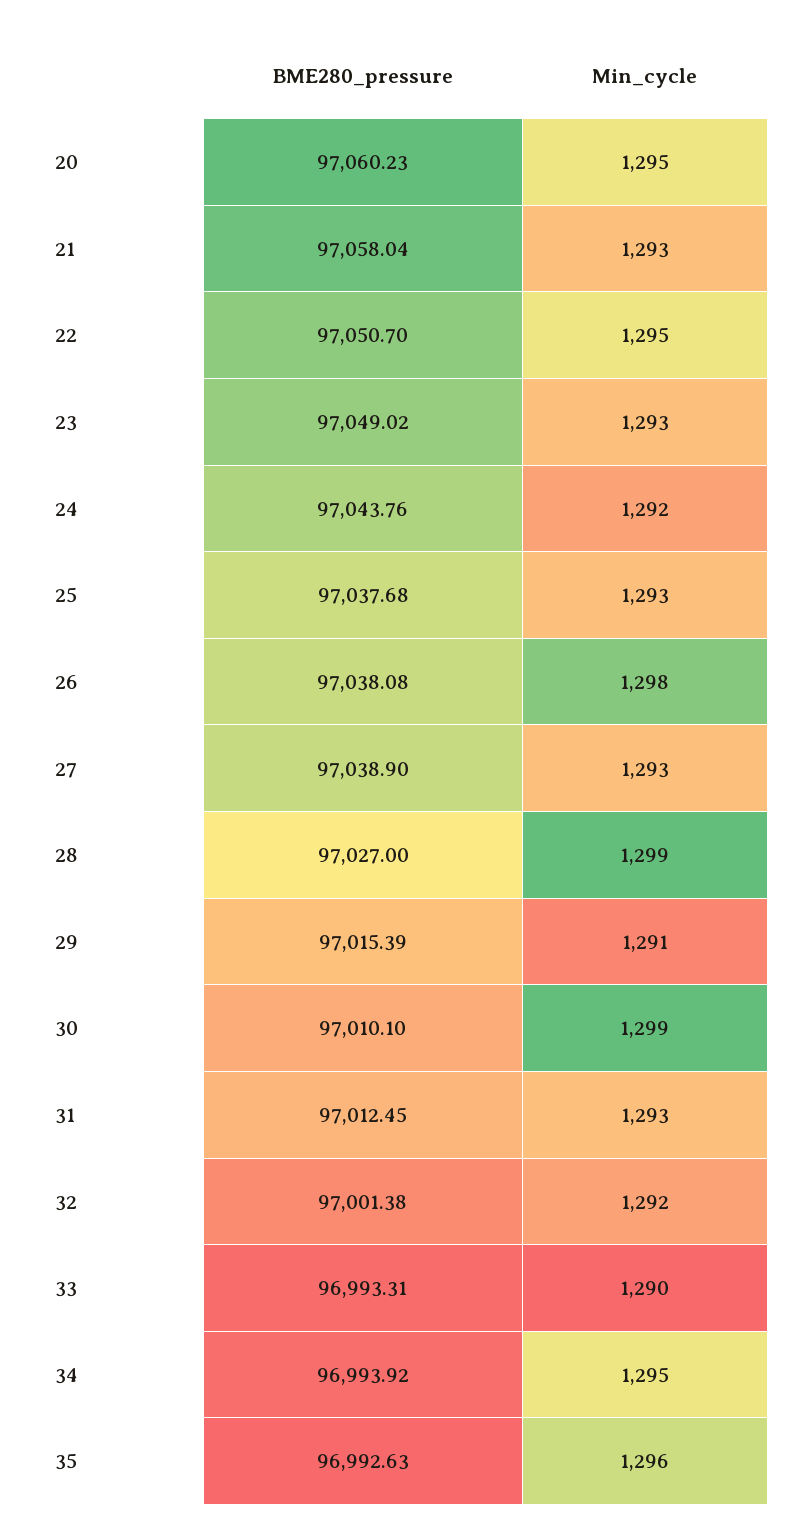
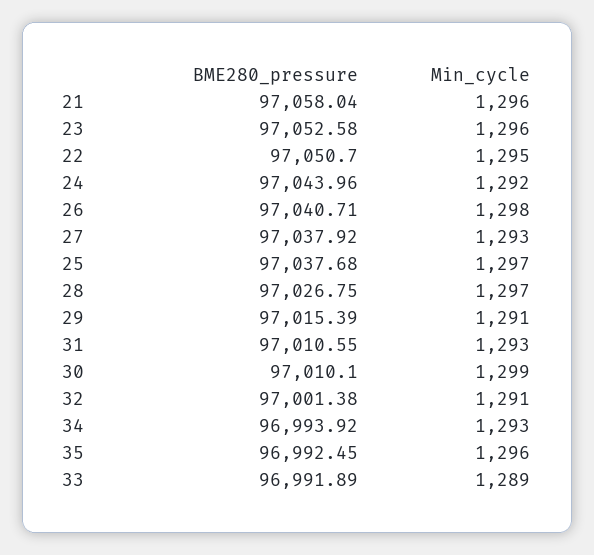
BME280_pressure, 20: 97060.23 -> none
Min_cycle, 20: 1295 -> none
Min_cycle, 21: 1293 -> 1296
BME280_pressure, 23: 97049.02 -> 97052.58
Min_cycle, 23: 1293 -> 1296
BME280_pressure, 24: 97043.76 -> 97043.96
Min_cycle, 25: 1293 -> 1297
BME280_pressure, 26: 97038.08 -> 97040.71
BME280_pressure, 27: 97038.9 -> 97037.92
BME280_pressure, 28: 97027 -> 97026.75
Min_cycle, 28: 1299 -> 1297
BME280_pressure, 31: 97012.45 -> 97010.55
Min_cycle, 32: 1292 -> 1291
BME280_pressure, 33: 96993.31 -> 96991.89
Min_cycle, 33: 1290 -> 1289
Min_cycle, 34: 1295 -> 1293
BME280_pressure, 35: 96992.63 -> 96992.45

